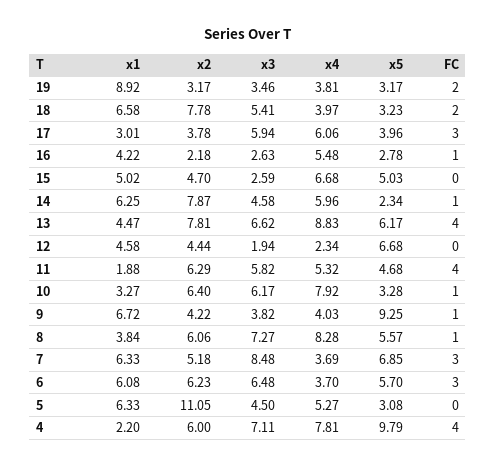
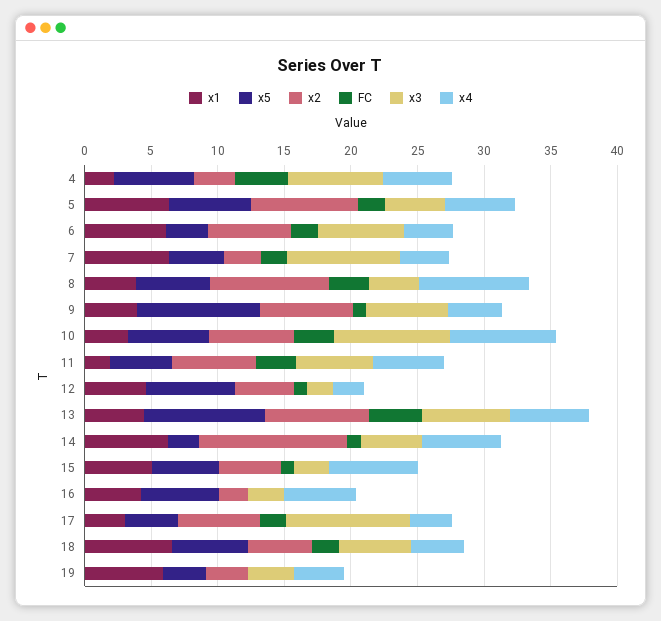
x1, 19: 8.92 -> 6
FC, 19: 2 -> 0
x2, 18: 7.78 -> 5
x5, 18: 3.23 -> 6
x2, 17: 3.78 -> 6
x3, 17: 5.94 -> 9
x4, 17: 6.06 -> 3
FC, 17: 3 -> 2
x5, 16: 2.78 -> 6
FC, 16: 1 -> 0
FC, 15: 0 -> 1
x2, 14: 7.87 -> 11
x4, 13: 8.83 -> 6
x5, 13: 6.17 -> 9
FC, 12: 0 -> 1
FC, 11: 4 -> 3
x3, 10: 6.17 -> 9
x5, 10: 3.28 -> 6
FC, 10: 1 -> 3
x1, 9: 6.72 -> 4
x2, 9: 4.22 -> 7
x3, 9: 3.82 -> 6
x2, 8: 6.06 -> 9
x3, 8: 7.27 -> 4
FC, 8: 1 -> 3
x2, 7: 5.18 -> 3
x5, 7: 6.85 -> 4
FC, 7: 3 -> 2
x5, 6: 5.7 -> 3
FC, 6: 3 -> 2
x2, 5: 11.05 -> 8
x5, 5: 3.08 -> 6
FC, 5: 0 -> 2
x2, 4: 6 -> 3
x4, 4: 7.81 -> 5
x5, 4: 9.79 -> 6

